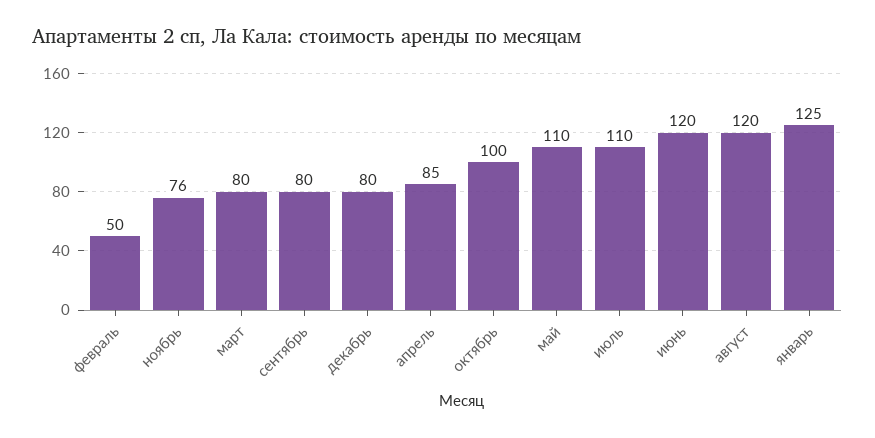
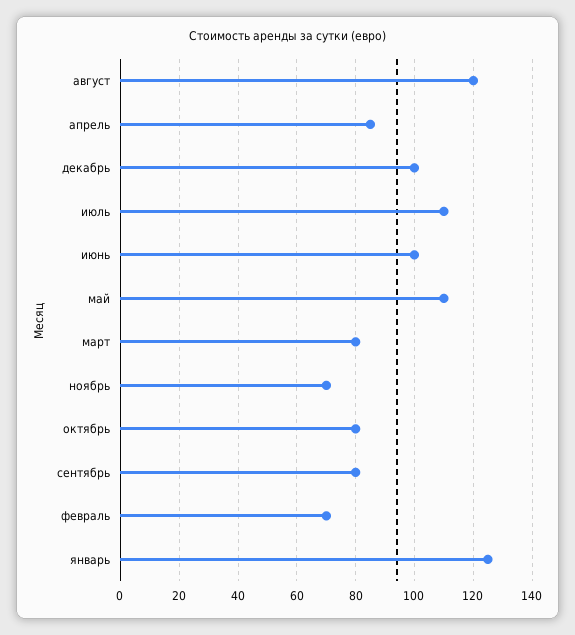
февраль: 50 -> 70
ноябрь: 76 -> 70
декабрь: 80 -> 100
октябрь: 100 -> 80
июнь: 120 -> 100

